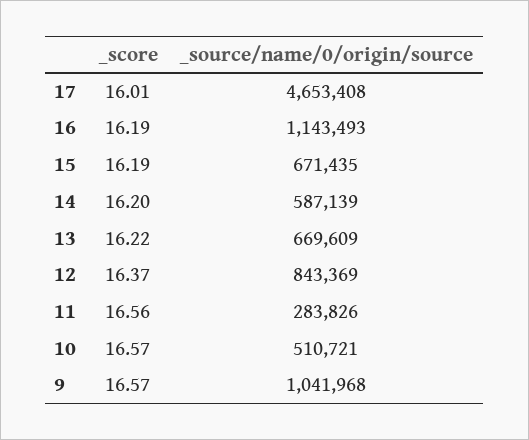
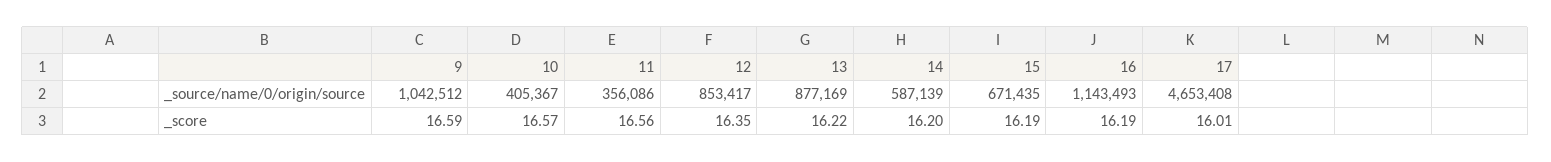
_source/name/0/origin/source, 13: 669609 -> 877169
_score, 12: 16.37 -> 16.35
_source/name/0/origin/source, 12: 843369 -> 853417
_source/name/0/origin/source, 11: 283826 -> 356086
_source/name/0/origin/source, 10: 510721 -> 405367
_score, 9: 16.57 -> 16.59
_source/name/0/origin/source, 9: 1041968 -> 1042512

